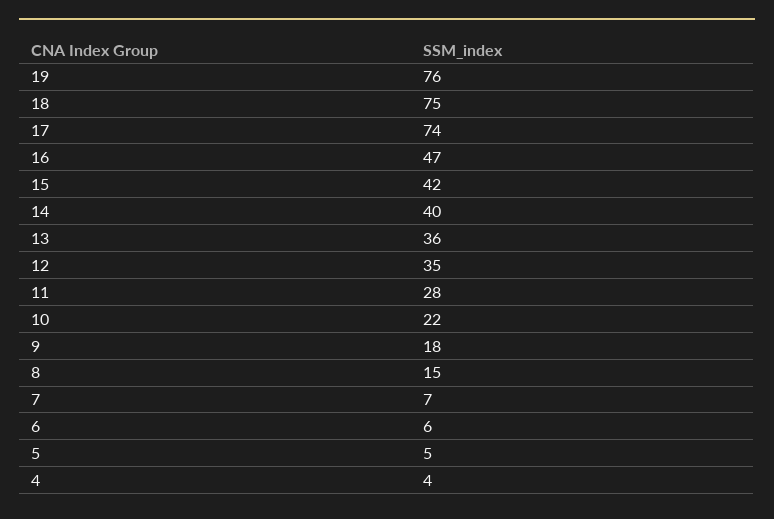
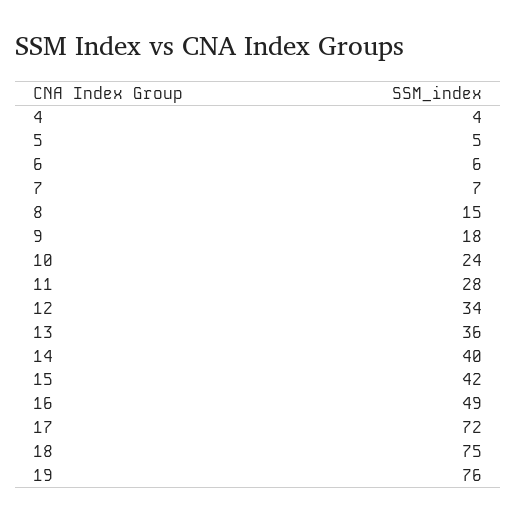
17: 74 -> 72
16: 47 -> 49
12: 35 -> 34
10: 22 -> 24

